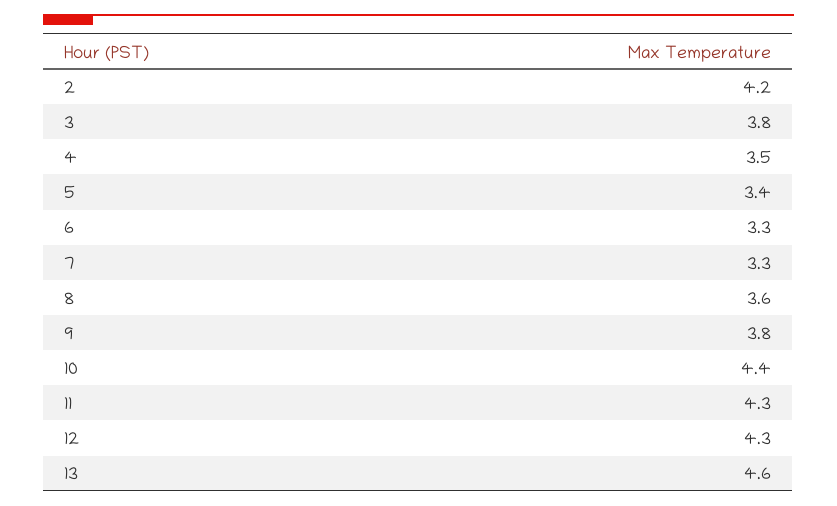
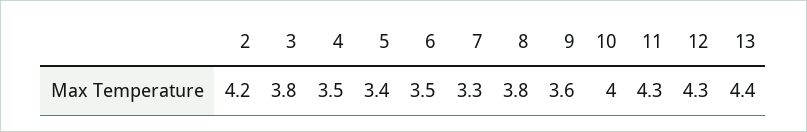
6: 3.3 -> 3.5
8: 3.6 -> 3.8
9: 3.8 -> 3.6
10: 4.4 -> 4
13: 4.6 -> 4.4

